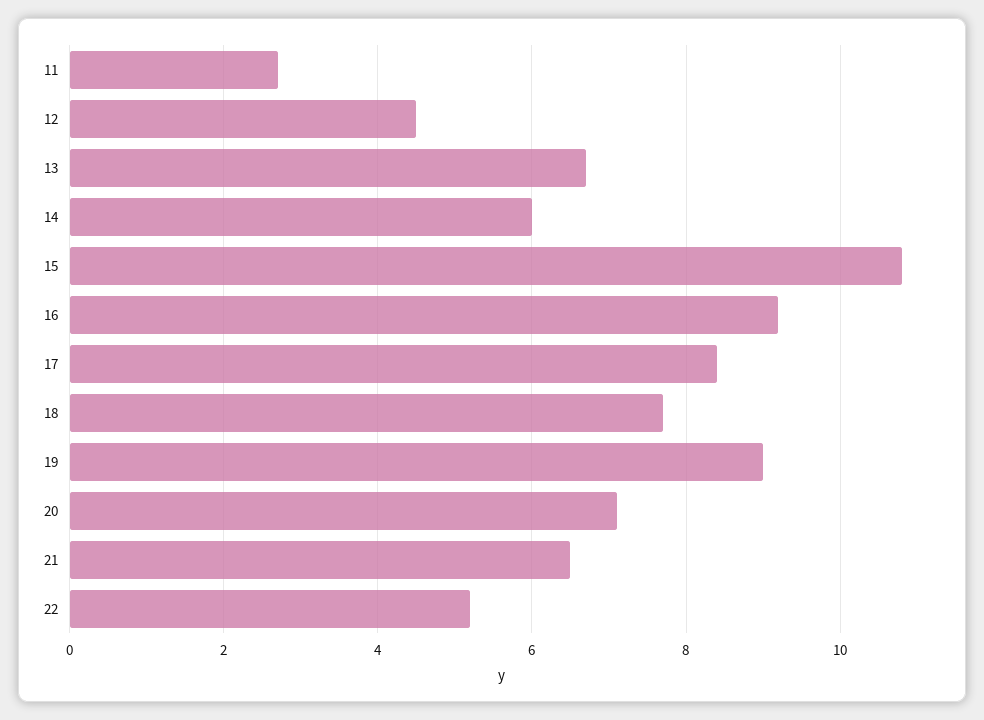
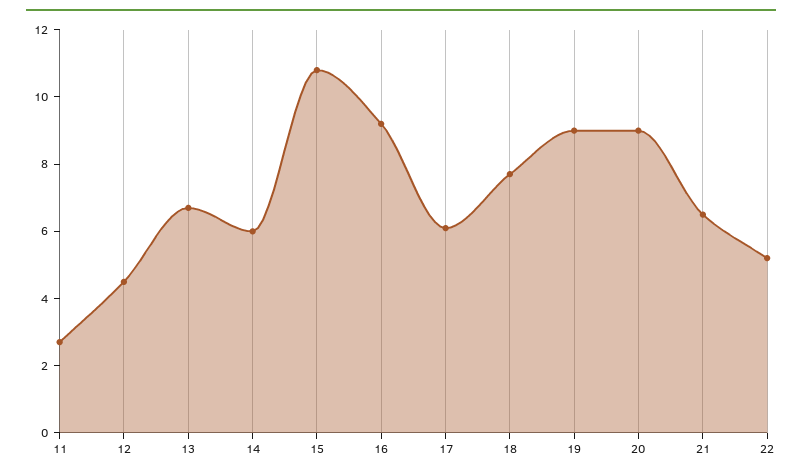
17: 8.5 -> 6
20: 7 -> 9

